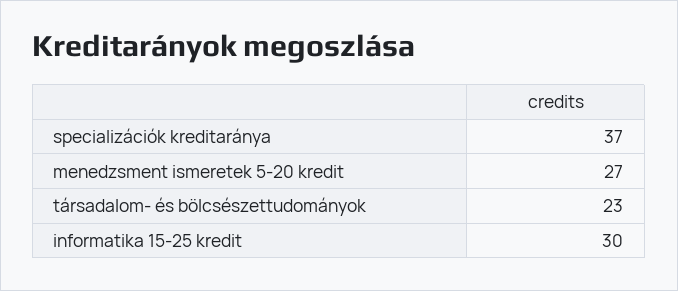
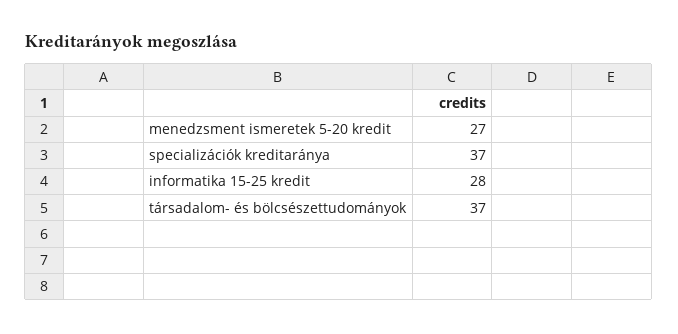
társadalom- és bölcsészettudományok: 23 -> 37
informatika 15-25 kredit: 30 -> 28

